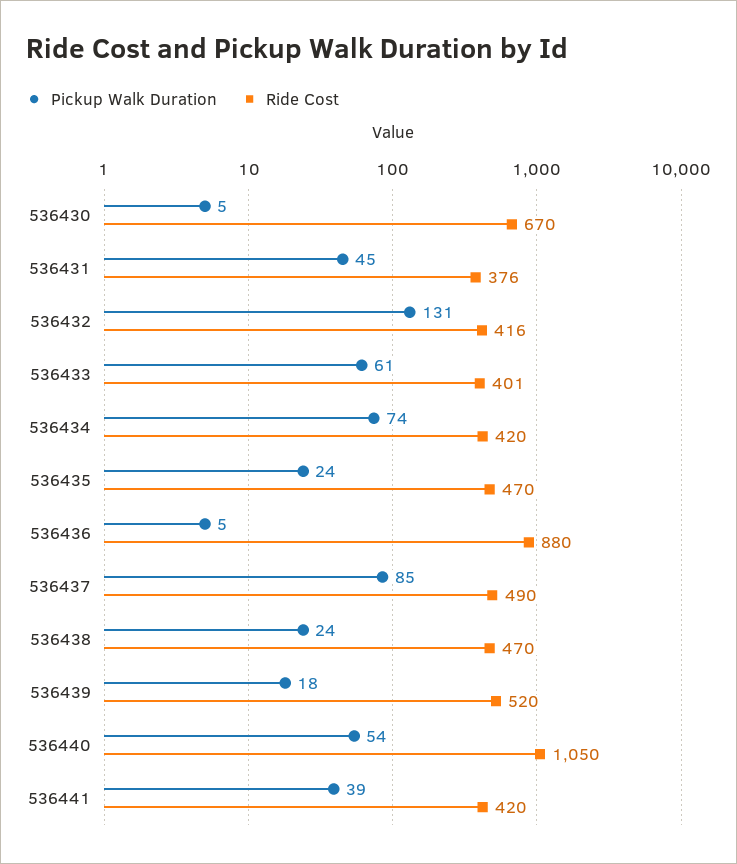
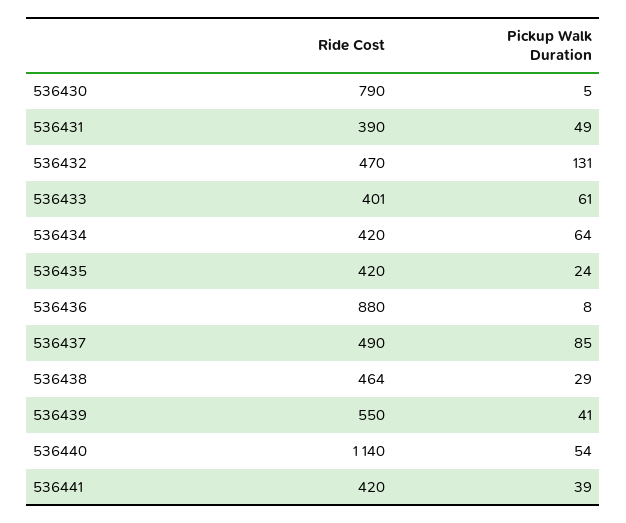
Ride Cost, 536430: 670 -> 790
Pickup Walk Duration, 536431: 45 -> 49
Ride Cost, 536431: 376 -> 390
Ride Cost, 536432: 416 -> 470
Pickup Walk Duration, 536434: 74 -> 64
Ride Cost, 536435: 470 -> 420
Pickup Walk Duration, 536436: 5 -> 8
Pickup Walk Duration, 536438: 24 -> 29
Ride Cost, 536438: 470 -> 464
Pickup Walk Duration, 536439: 18 -> 41
Ride Cost, 536439: 520 -> 550
Ride Cost, 536440: 1050 -> 1140

